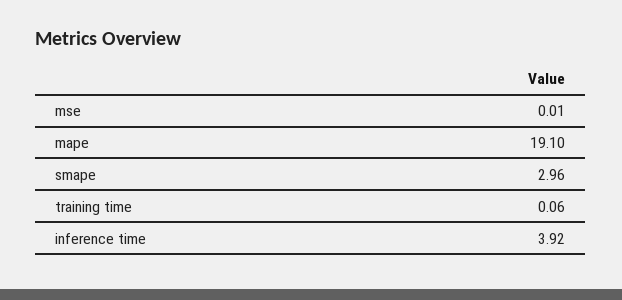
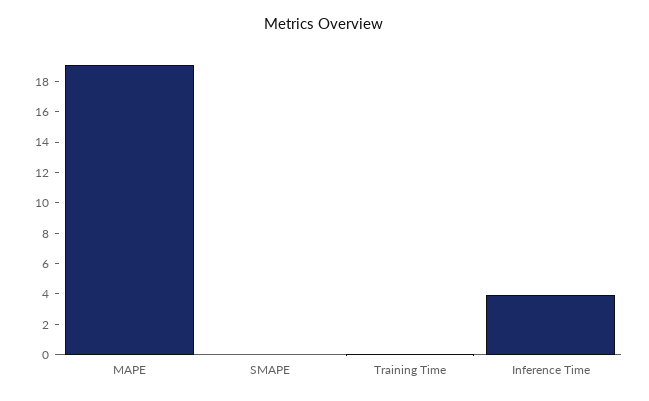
mse: 0.01 -> none
smape: 2.96 -> 0

